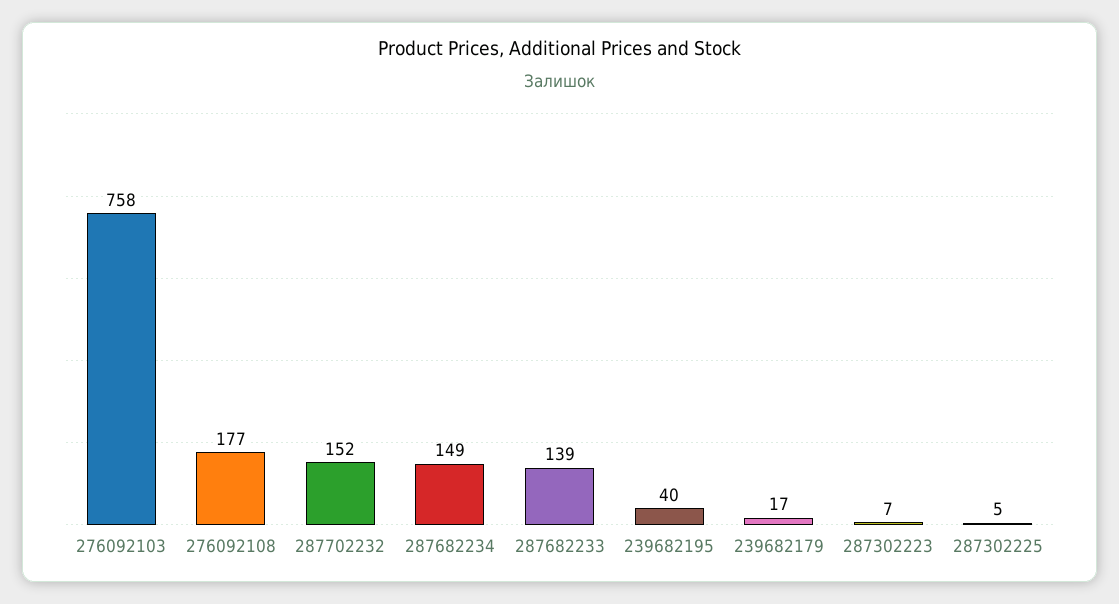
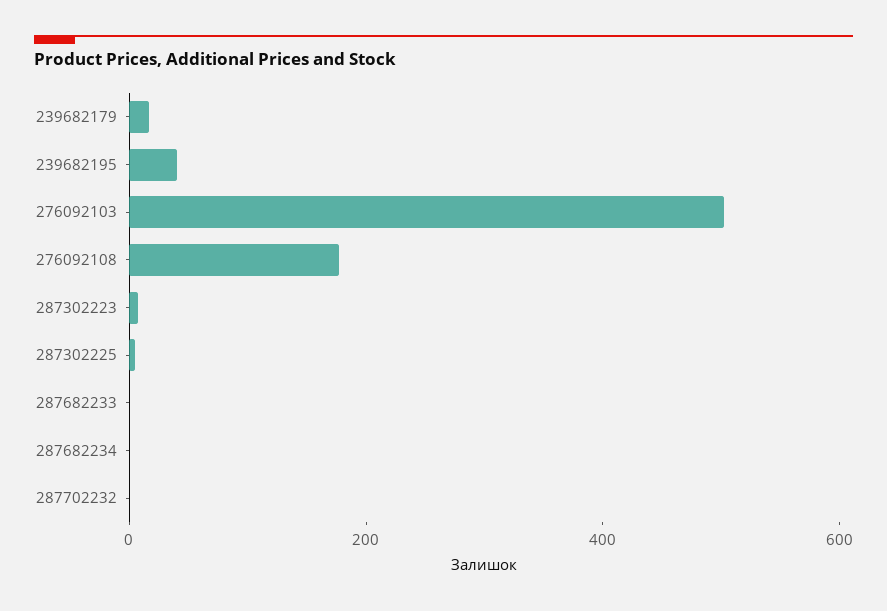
276092103: 758 -> 500
287702232: 152 -> 0
287682234: 149 -> 0
287682233: 139 -> 0

